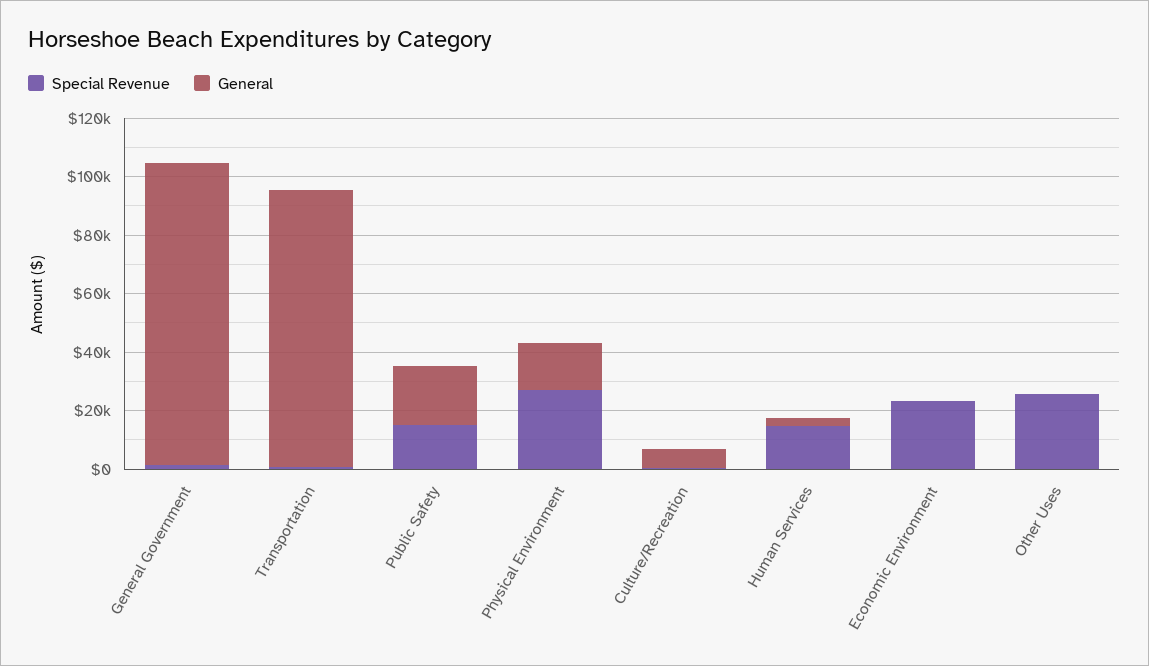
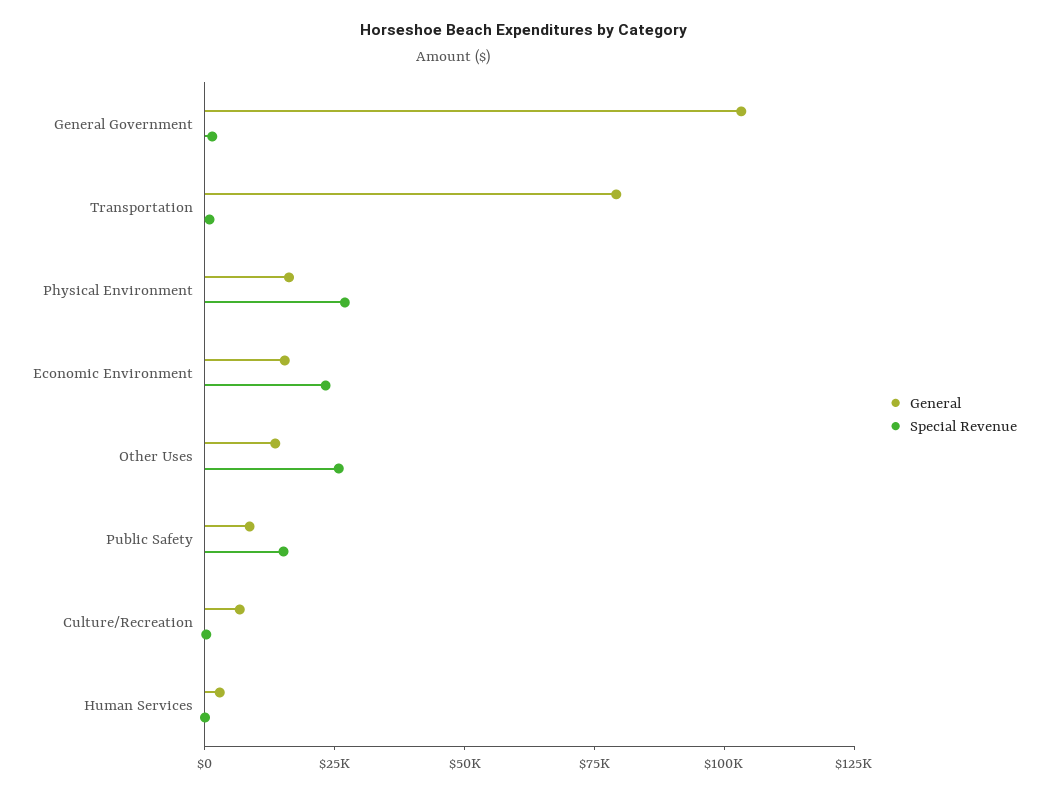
General, Transportation: 95000 -> 80000
General, Public Safety: 20000 -> 10000
Special Revenue, Human Services: 15000 -> 0
General, Economic Environment: 0 -> 15000
General, Other Uses: 0 -> 15000

